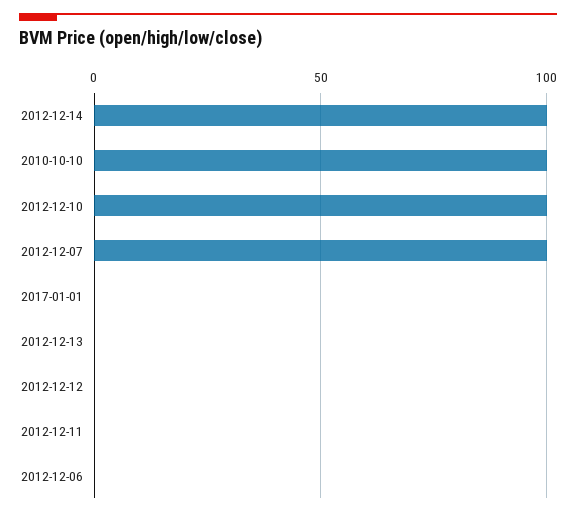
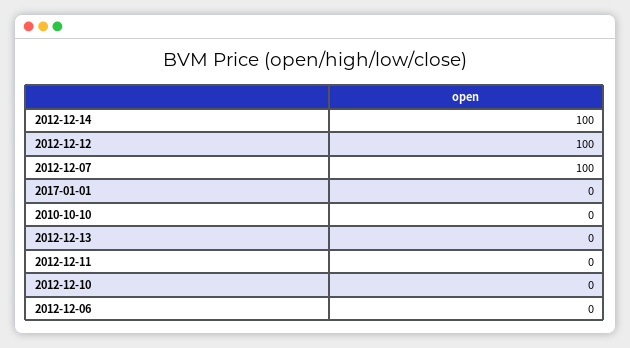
2010-10-10: 100 -> 0
2012-12-10: 100 -> 0
2012-12-12: 0 -> 100

